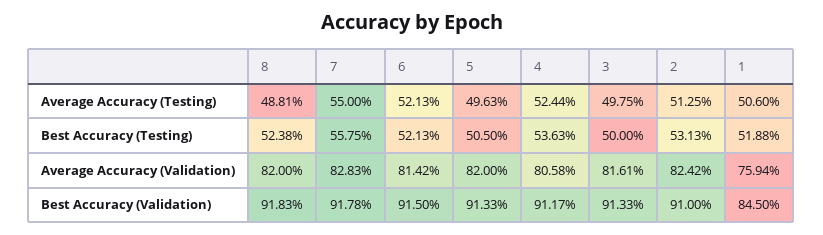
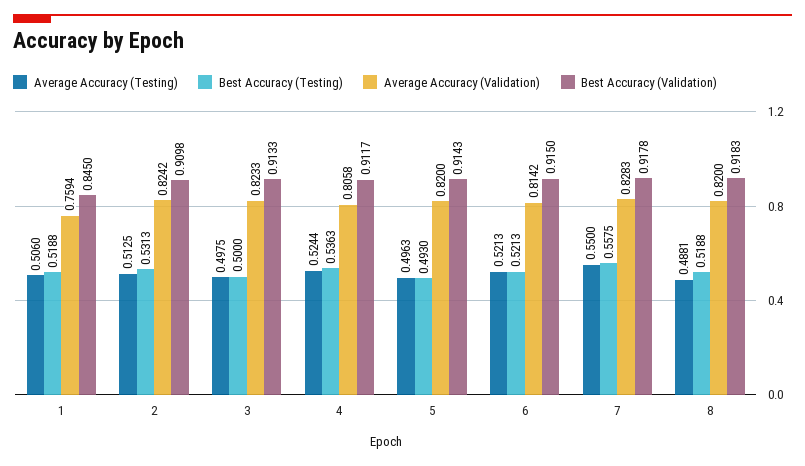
Best Accuracy (Testing), 8: 0.5238 -> 0.5188
Best Accuracy (Testing), 5: 0.505 -> 0.493
Average Accuracy (Validation), 3: 0.8161 -> 0.8233
Best Accuracy (Validation), 5: 0.9133 -> 0.9143
Best Accuracy (Validation), 2: 0.91 -> 0.9098

